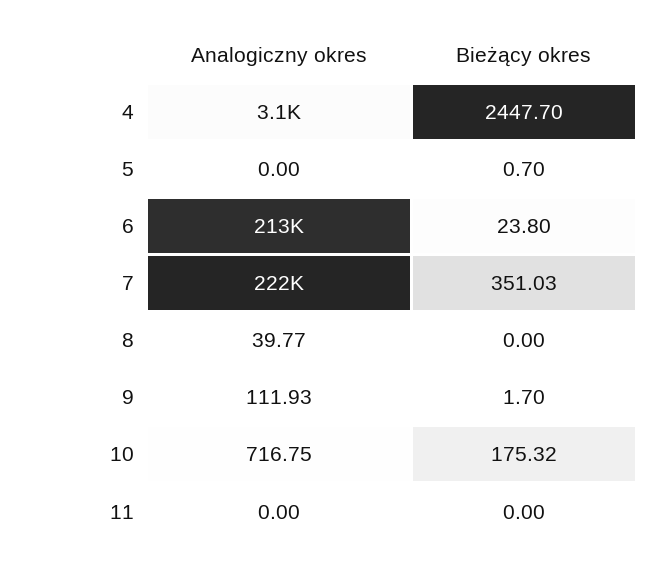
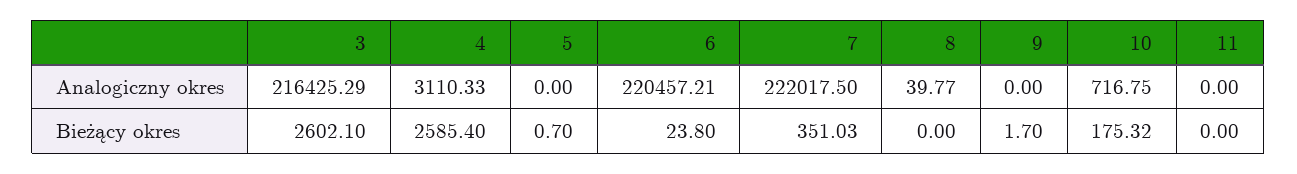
Bieżący okres, 4: 2447.7 -> 2585.4
Analogiczny okres, 6: 213000 -> 220457.21
Analogiczny okres, 9: 111.93 -> 0
Analogiczny okres, 3: none -> 216425.29
Bieżący okres, 3: none -> 2602.1

